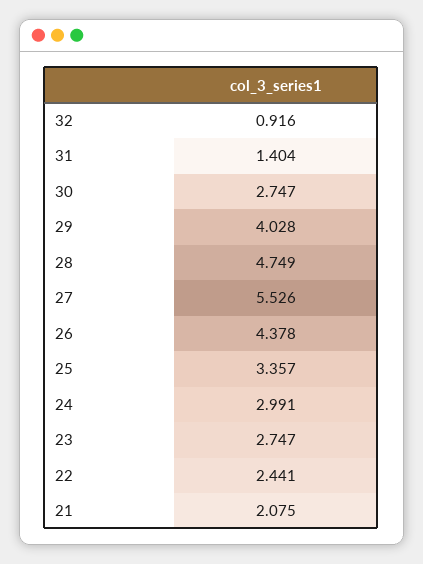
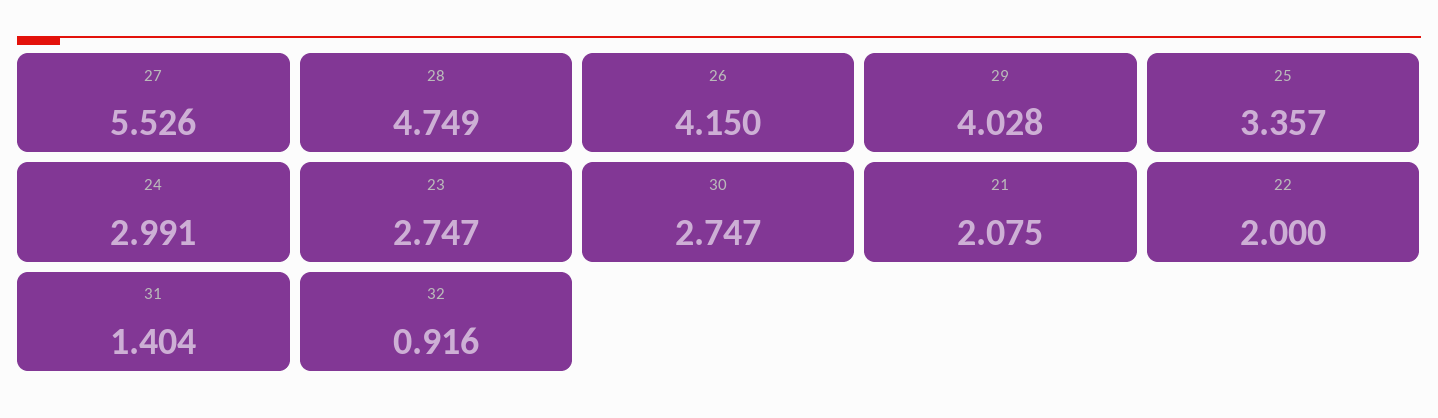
26: 4.378 -> 4.15
22: 2.441 -> 2

